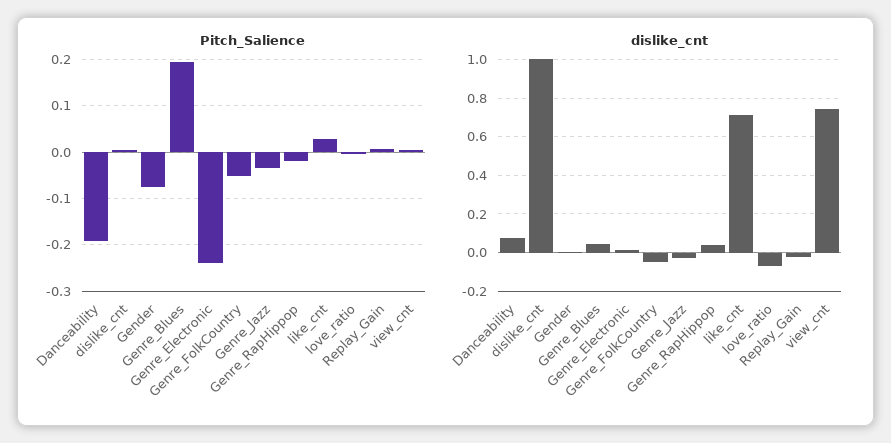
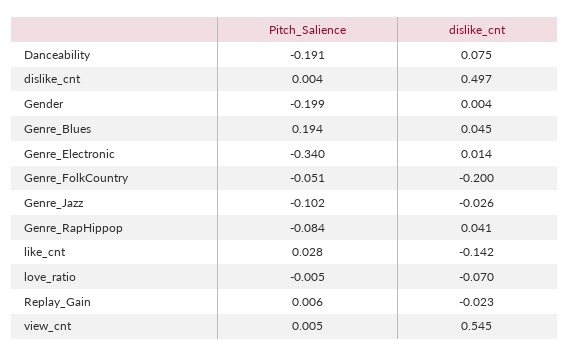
Pitch_Salience, Gender: -0.08 -> -0.199
Pitch_Salience, Genre_Electronic: -0.24 -> -0.34
Pitch_Salience, Genre_Jazz: -0.04 -> -0.102
Pitch_Salience, Genre_RapHippop: -0.02 -> -0.084
dislike_cnt, dislike_cnt: 1 -> 0.497
dislike_cnt, Genre_FolkCountry: -0.05 -> -0.2
dislike_cnt, like_cnt: 0.7 -> -0.142
dislike_cnt, view_cnt: 0.75 -> 0.545

